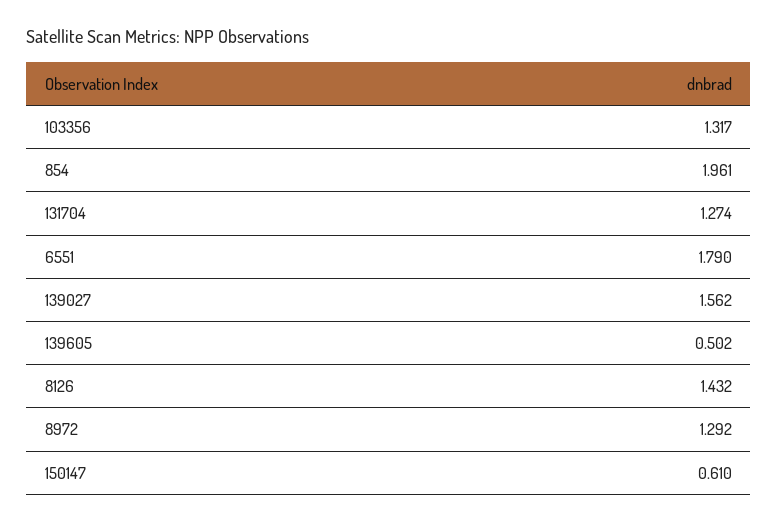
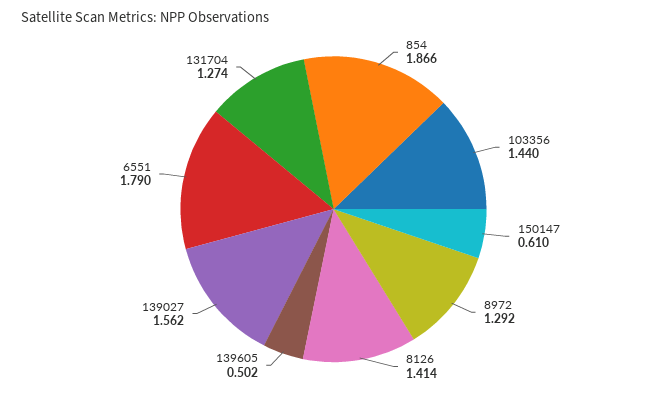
103356: 1.317 -> 1.44
854: 1.961 -> 1.866
8126: 1.432 -> 1.414

